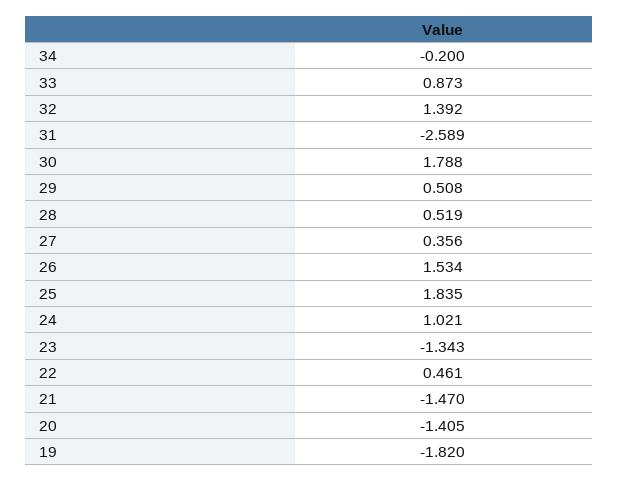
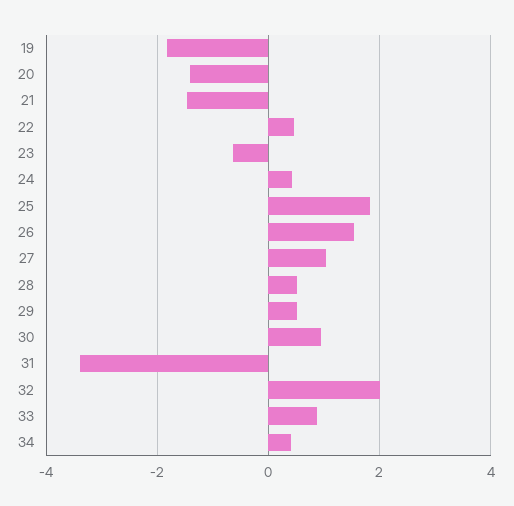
34: -0.2 -> 0.4
32: 1.392 -> 2
31: -2.589 -> -3.4
30: 1.788 -> 1
27: 0.356 -> 1
24: 1.021 -> 0.4
23: -1.343 -> -0.6

